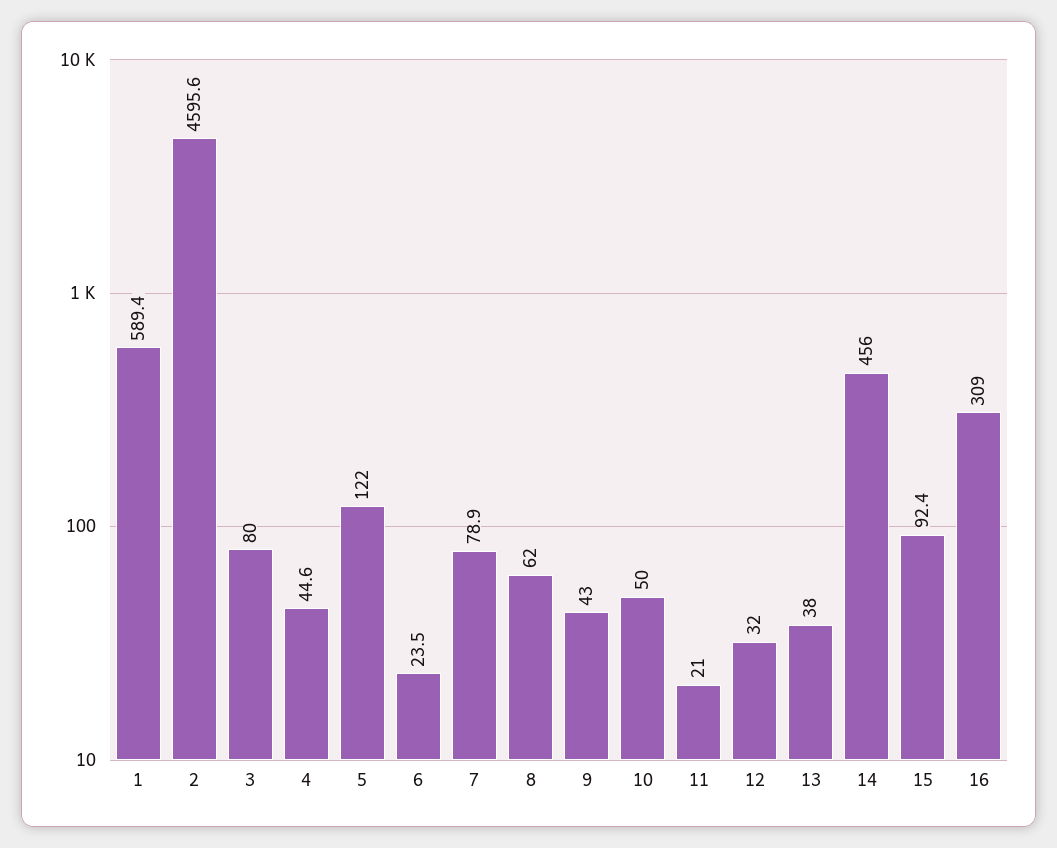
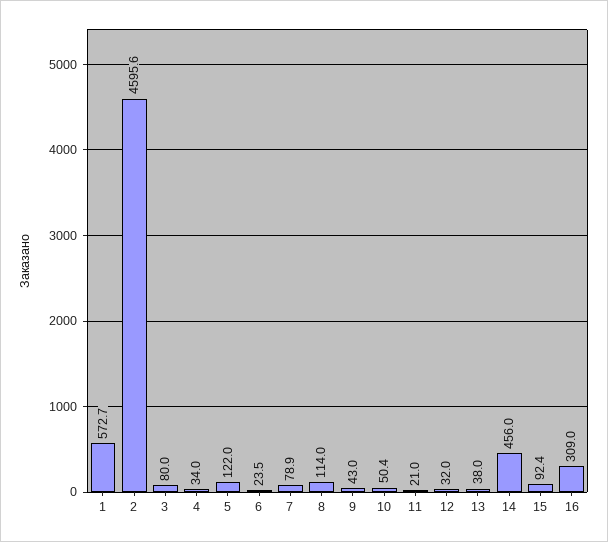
1: 589.4 -> 572.7
4: 44.6 -> 34
8: 62 -> 114
10: 50 -> 50.4

